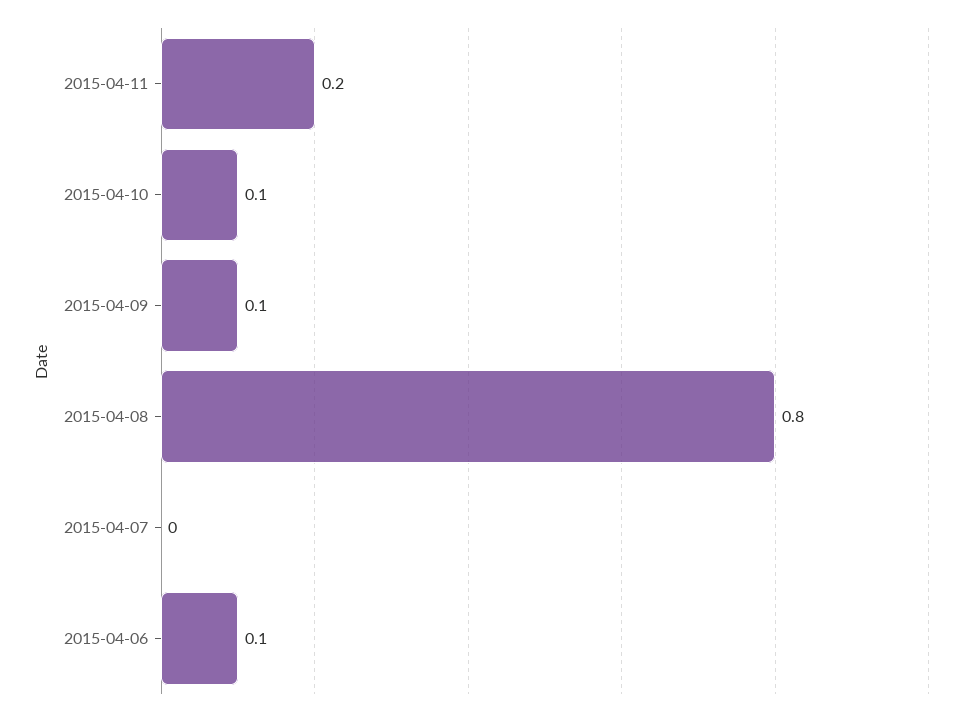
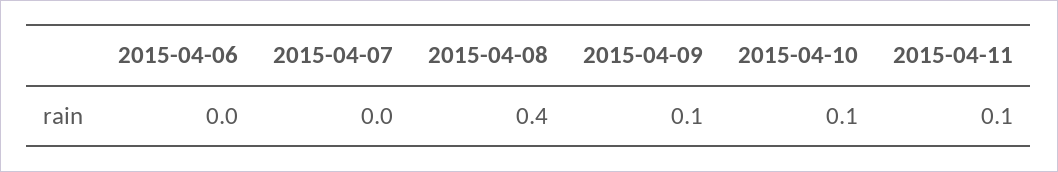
2015-04-11: 0.2 -> 0.1
2015-04-08: 0.8 -> 0.4
2015-04-06: 0.1 -> 0

